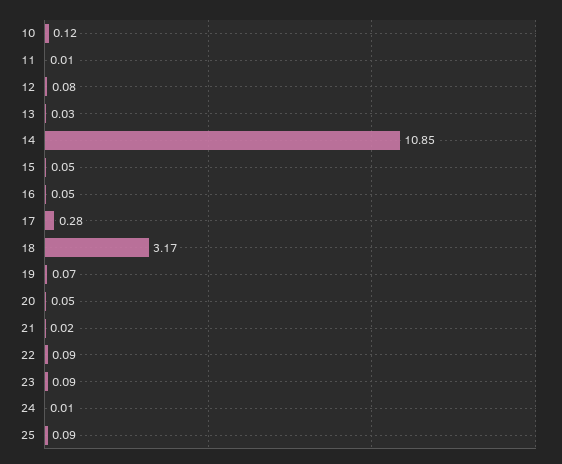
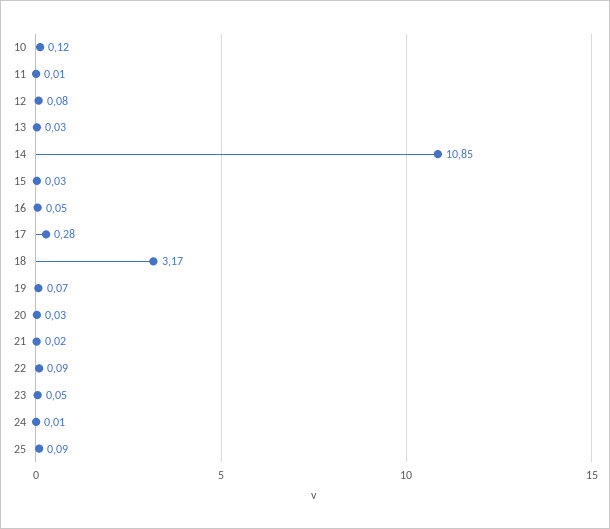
15: 0.05 -> 0.03
20: 0.05 -> 0.03
23: 0.09 -> 0.05

